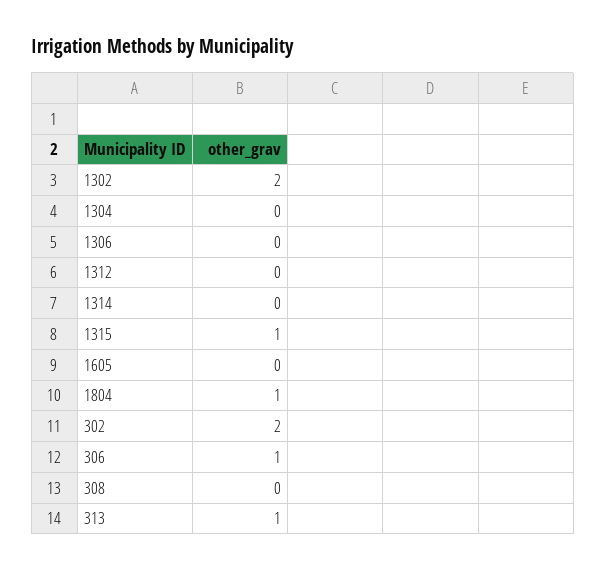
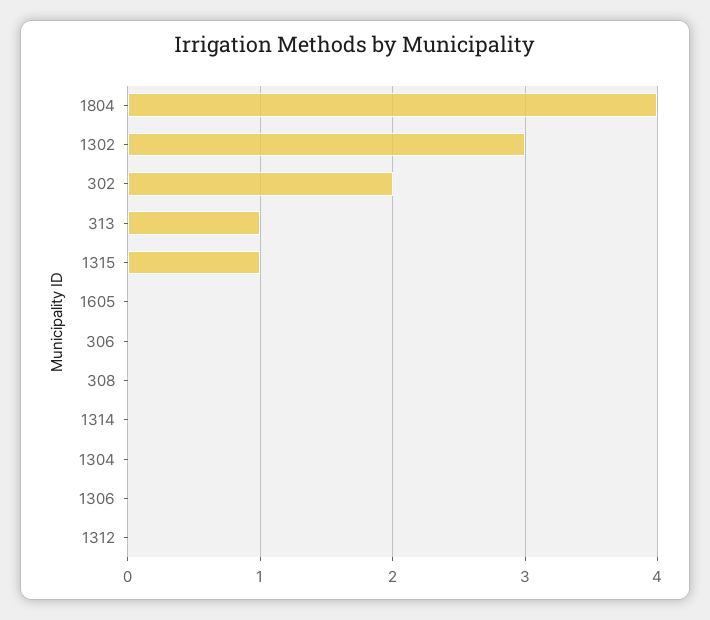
1302: 2 -> 3
1804: 1 -> 4
306: 1 -> 0

